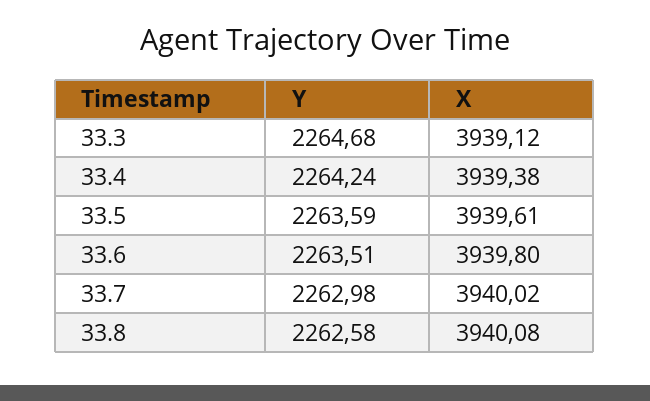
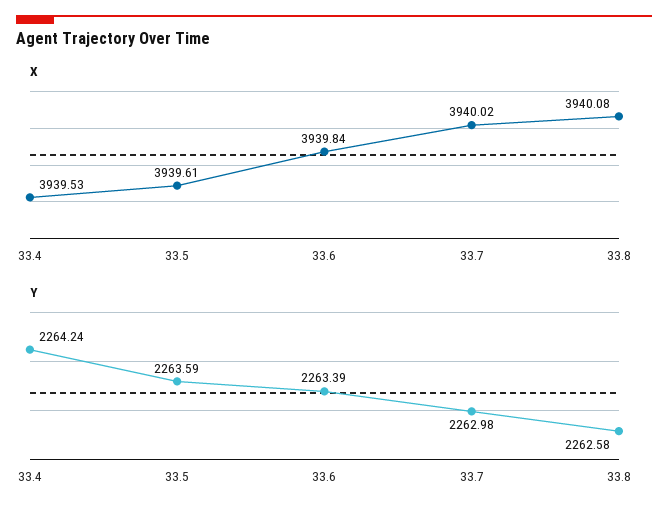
Y, 33.3: 2264.68 -> none
X, 33.3: 3939.12 -> none
X, 33.4: 3939.38 -> 3939.53
Y, 33.6: 2263.51 -> 2263.39
X, 33.6: 3939.8 -> 3939.84

